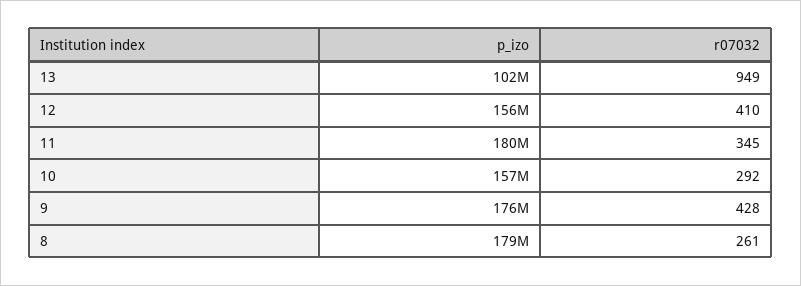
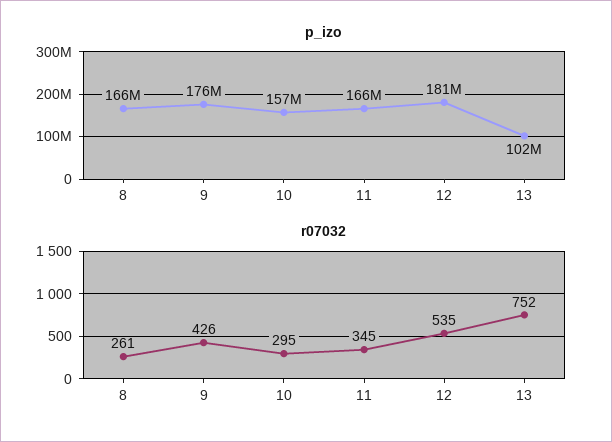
r07032, 13: 949 -> 752
p_izo, 12: 156000000 -> 181000000
r07032, 12: 410 -> 535
p_izo, 11: 180000000 -> 166000000
r07032, 10: 292 -> 295
r07032, 9: 428 -> 426
p_izo, 8: 179000000 -> 166000000

